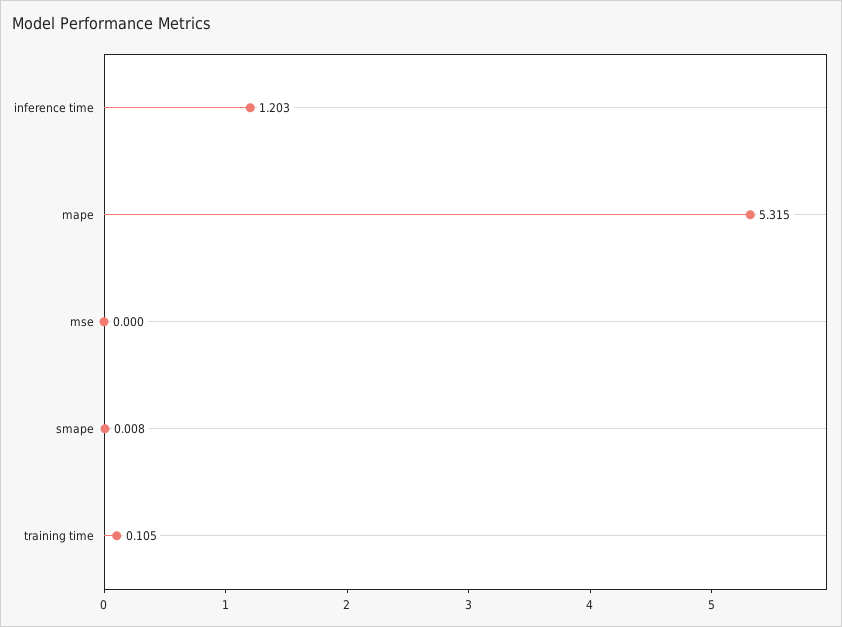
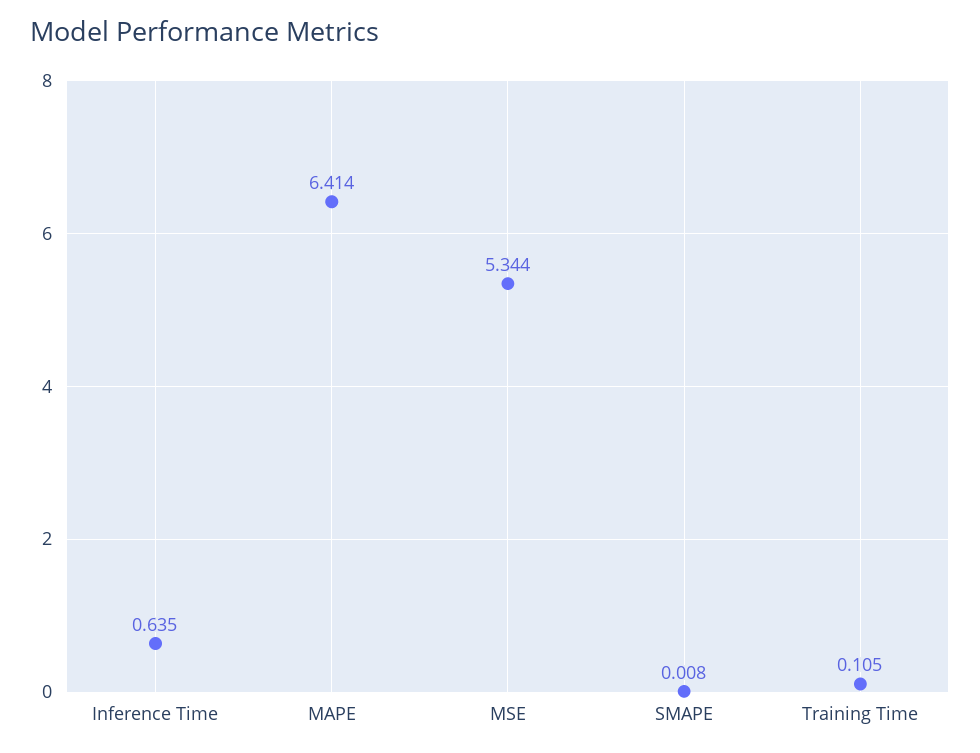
inference time: 1.203 -> 0.635
mape: 5.315 -> 6.414
mse: 0 -> 5.344

